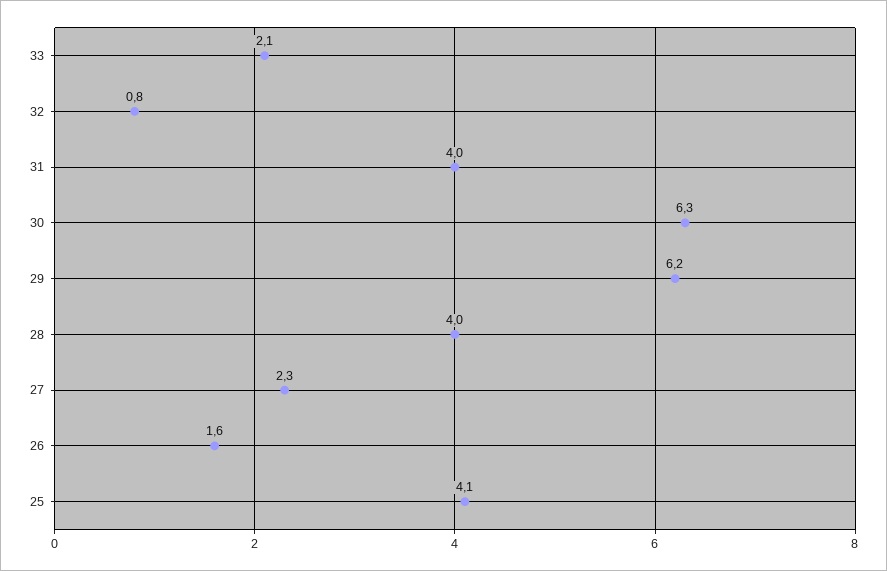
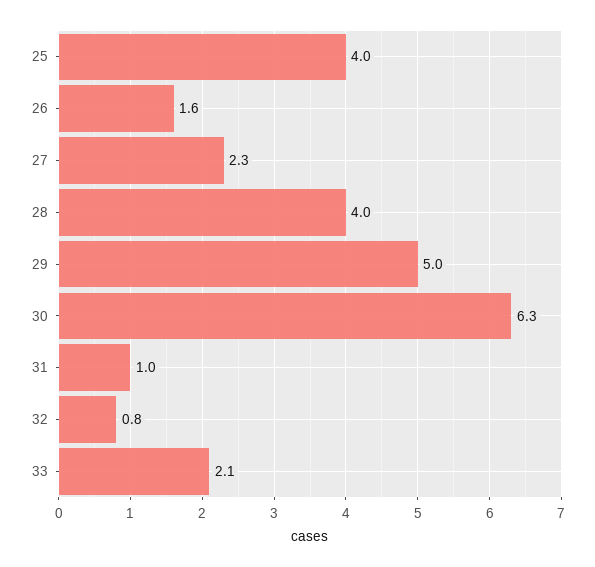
31: 4 -> 1
29: 6.2 -> 5
25: 4.1 -> 4

